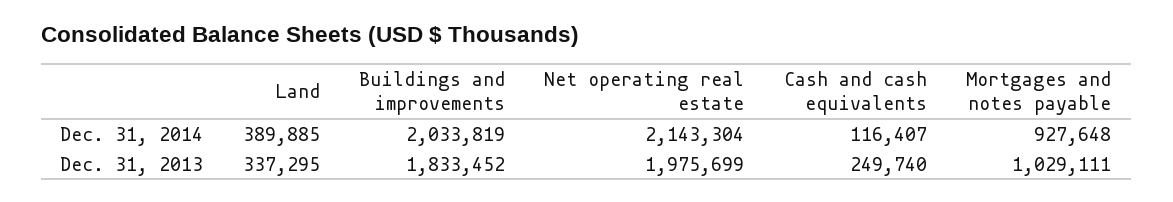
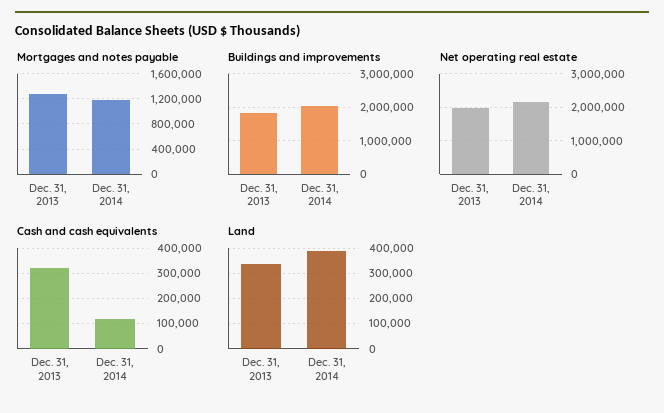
Mortgages and notes payable, Dec. 31, 2014: 927648 -> 1200000
Cash and cash equivalents, Dec. 31, 2013: 249740 -> 325000
Mortgages and notes payable, Dec. 31, 2013: 1029111 -> 1300000

